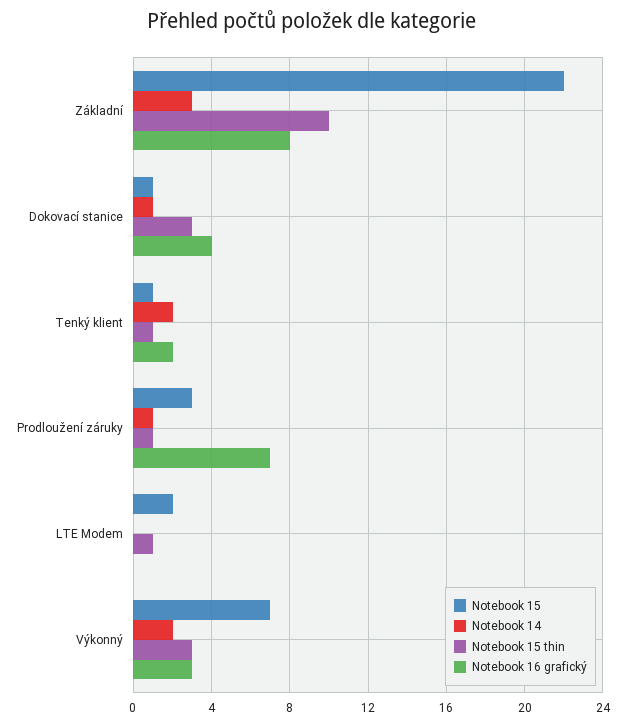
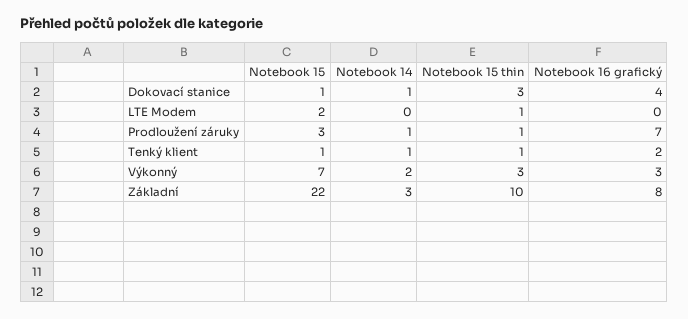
Notebook 14, Tenký klient: 2 -> 1

